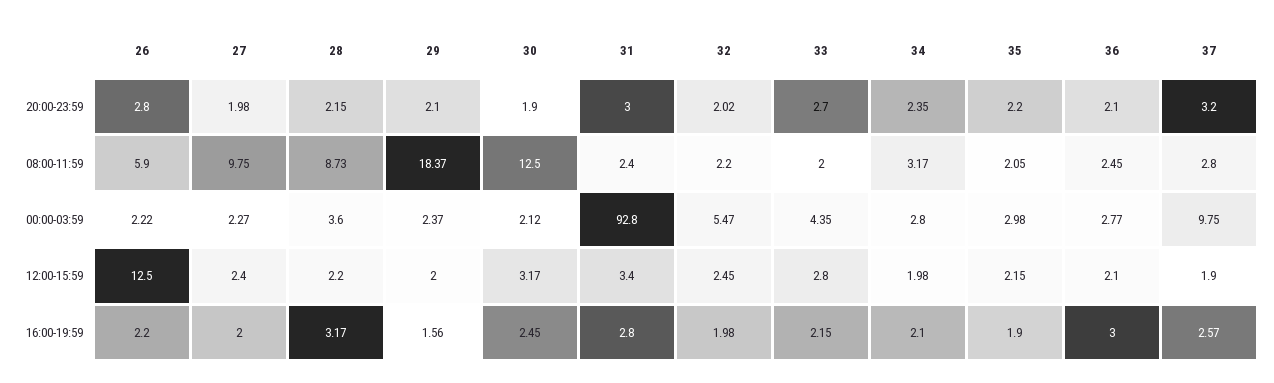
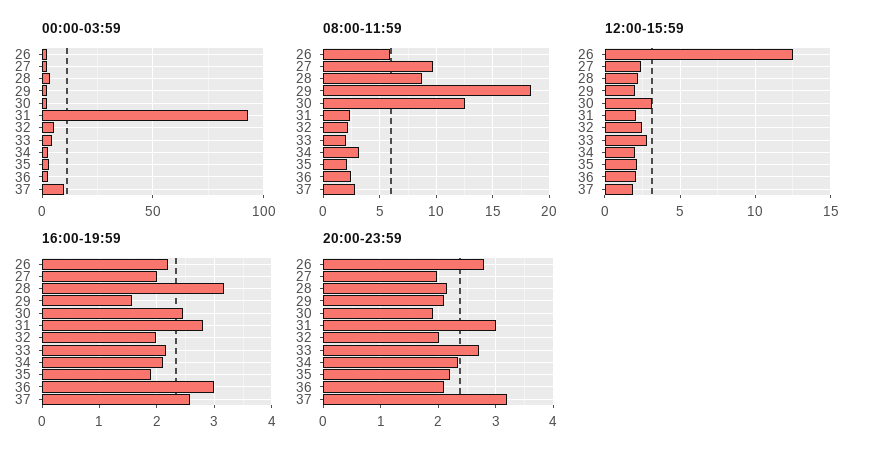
12:00-15:59, 31: 3.4 -> 2

